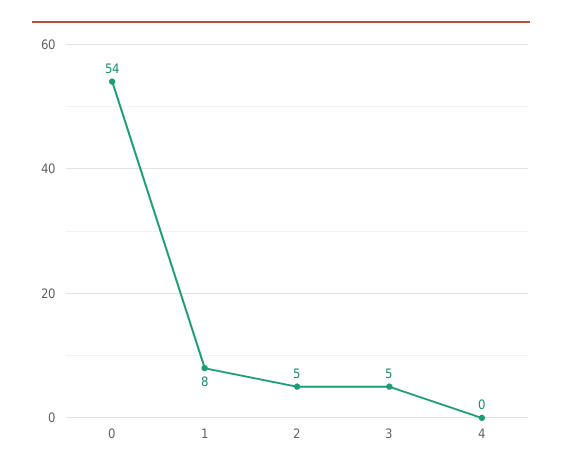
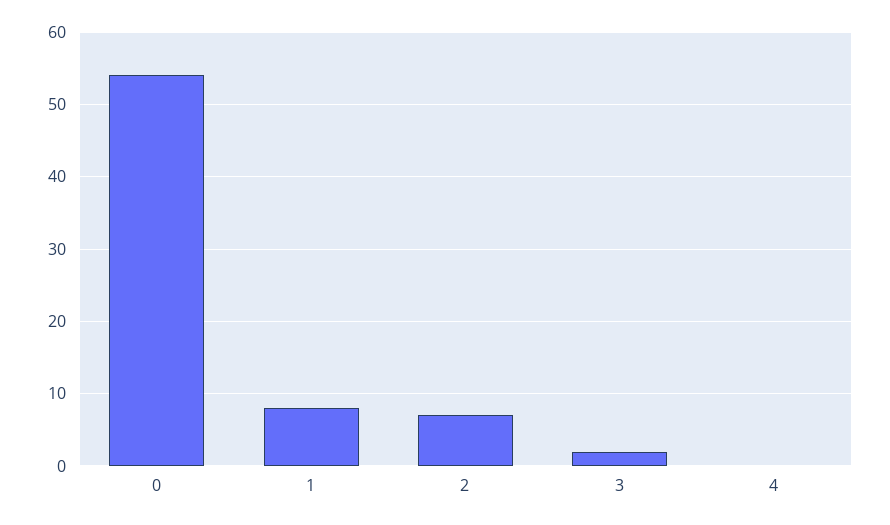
2: 5 -> 7
3: 5 -> 2

